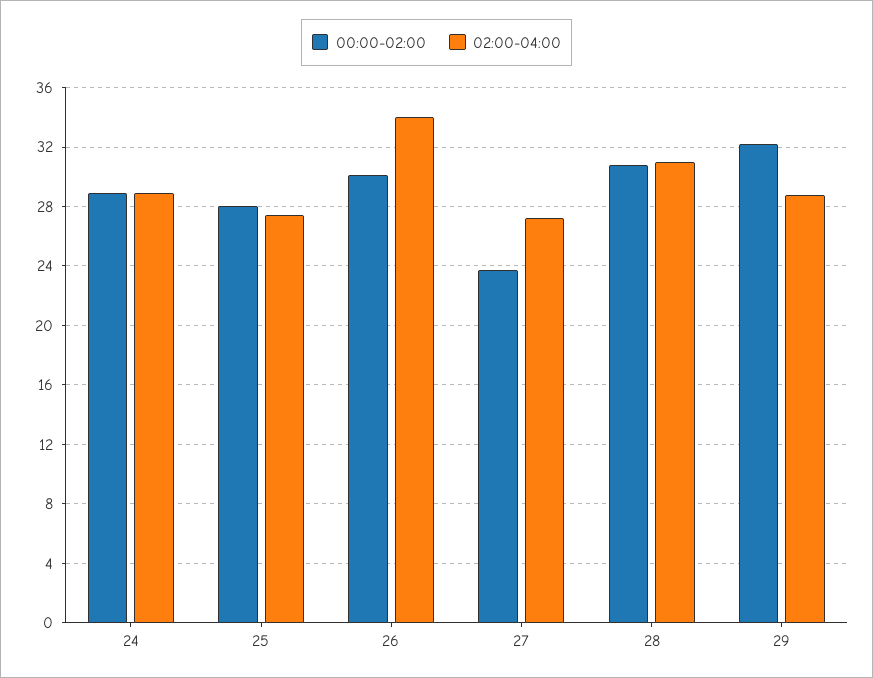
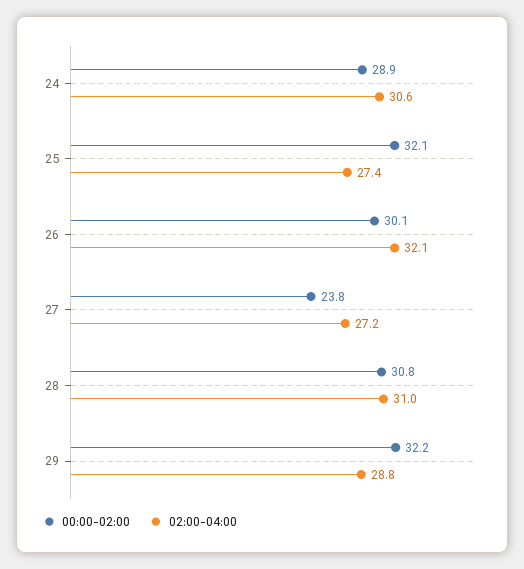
02:00-04:00, 24: 29 -> 30.6
00:00-02:00, 25: 28 -> 32.1
02:00-04:00, 26: 34 -> 32.1

